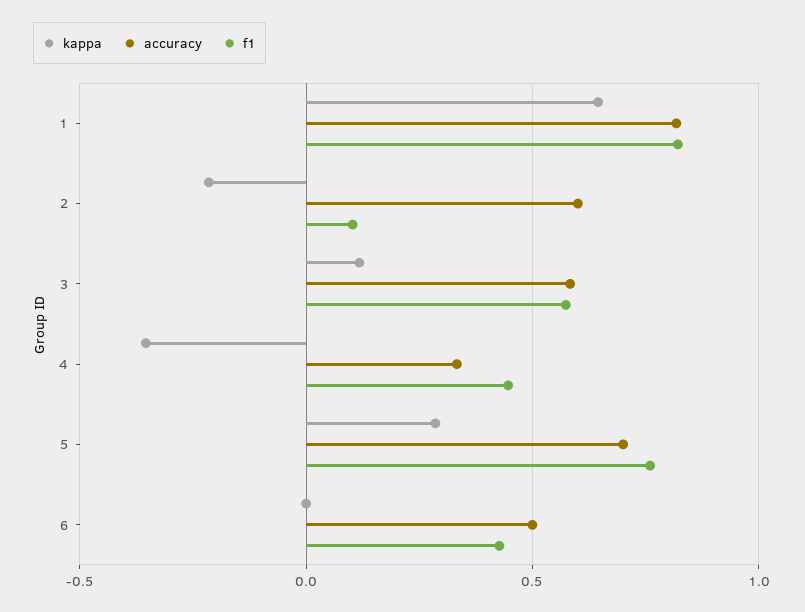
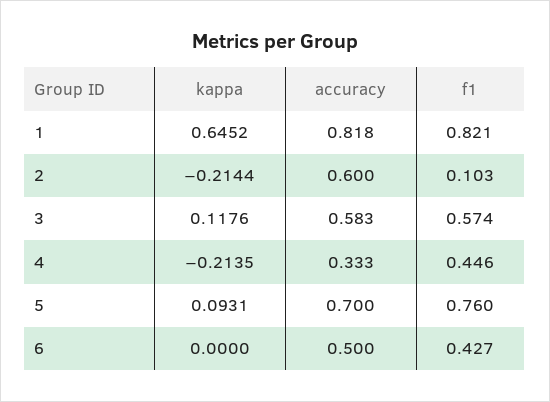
kappa, 4: -0.35 -> -0.2135
kappa, 5: 0.3 -> 0.0931

